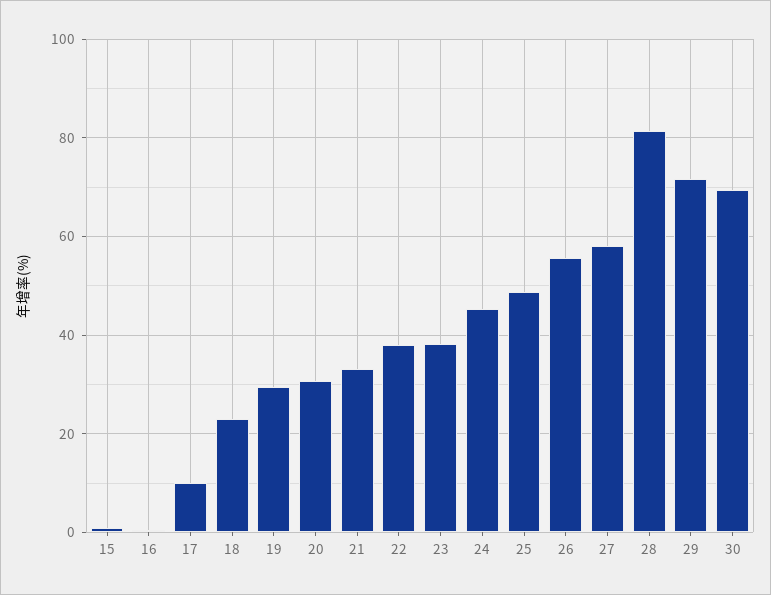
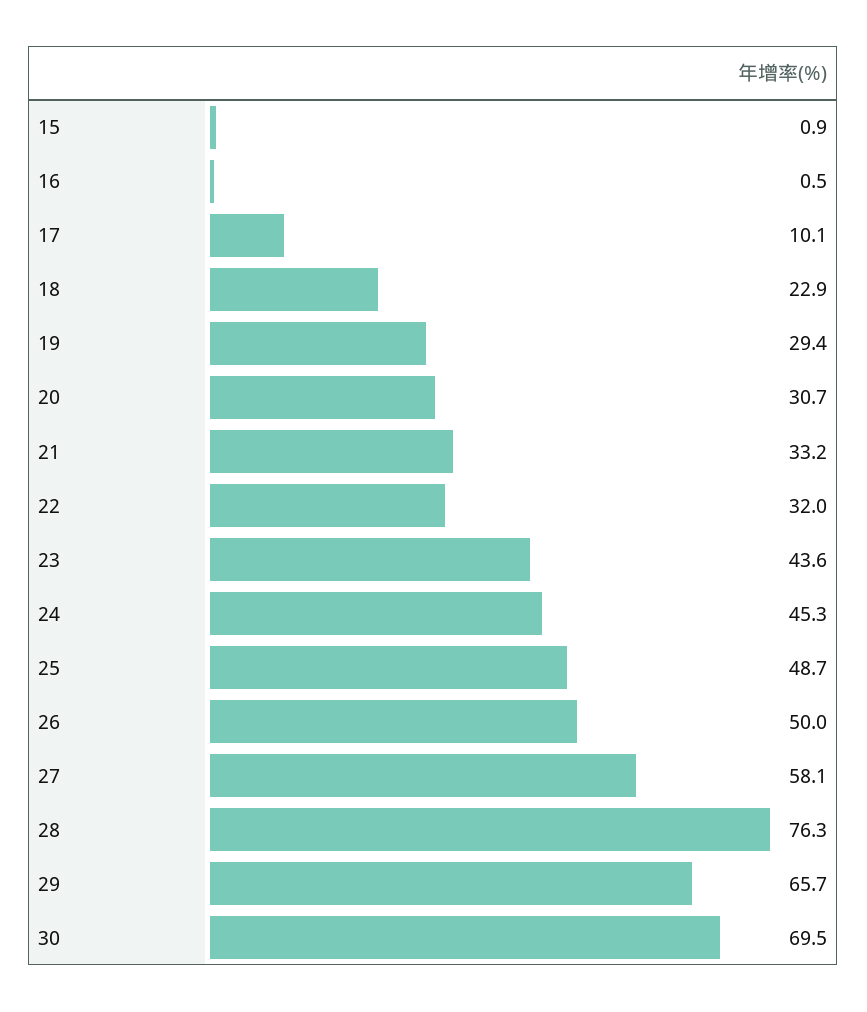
22: 38 -> 32
23: 38 -> 43.6
26: 56 -> 50
28: 82 -> 76.3
29: 72 -> 65.7

